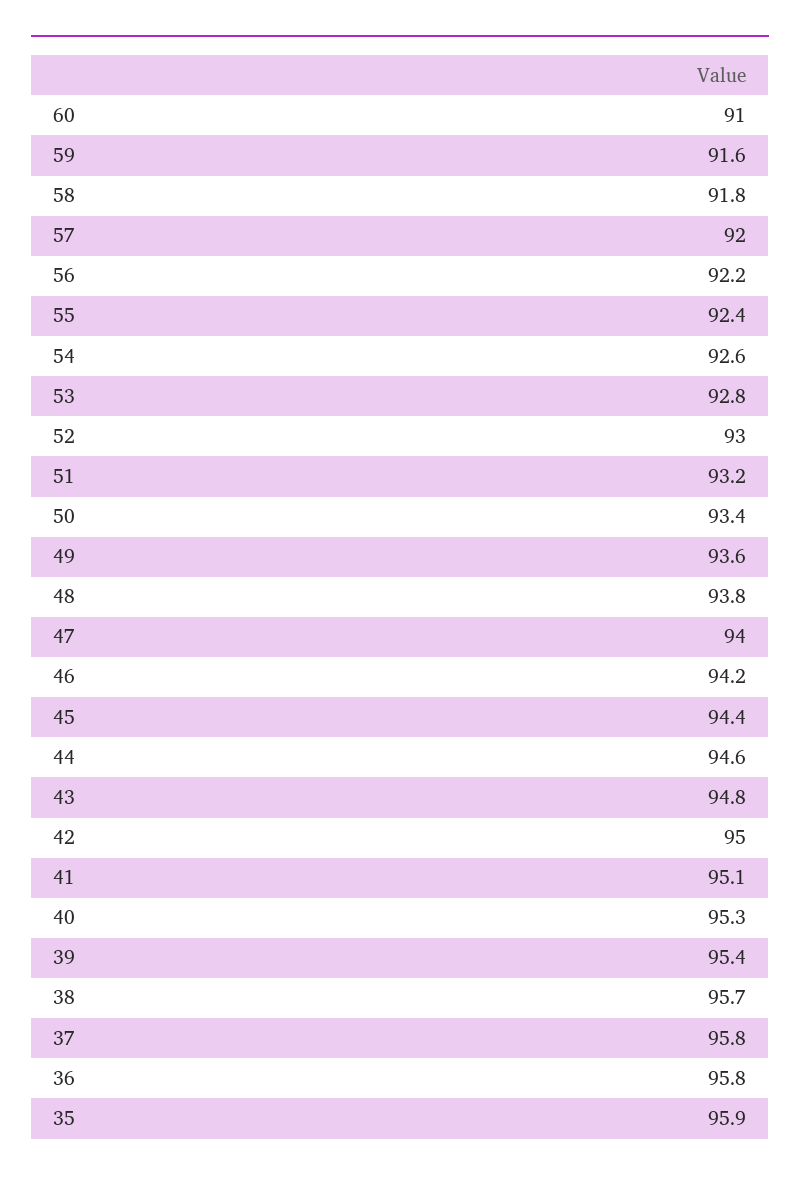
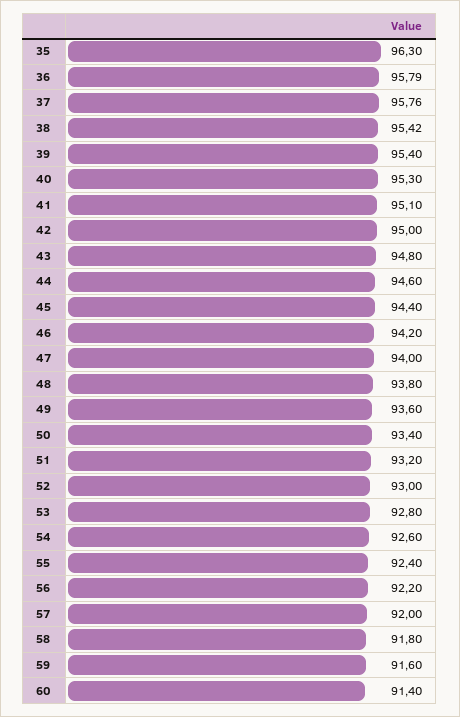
60: 91 -> 91.4
38: 95.7 -> 95.42
35: 95.9 -> 96.3

